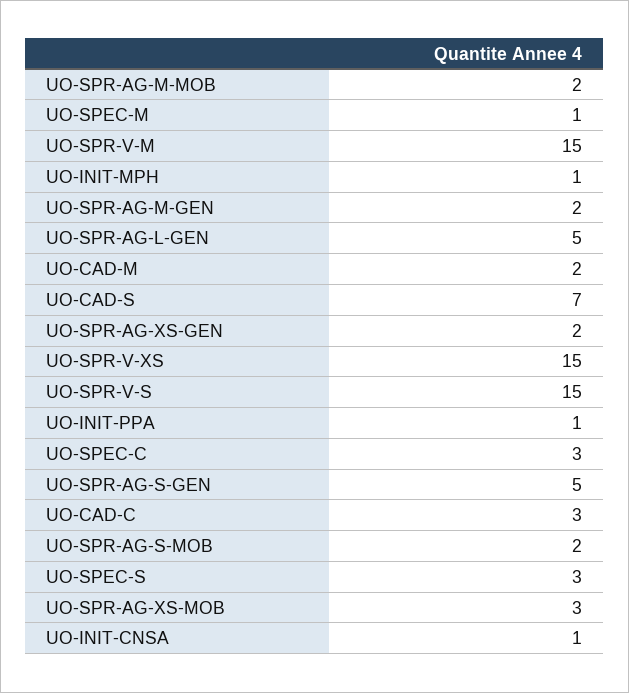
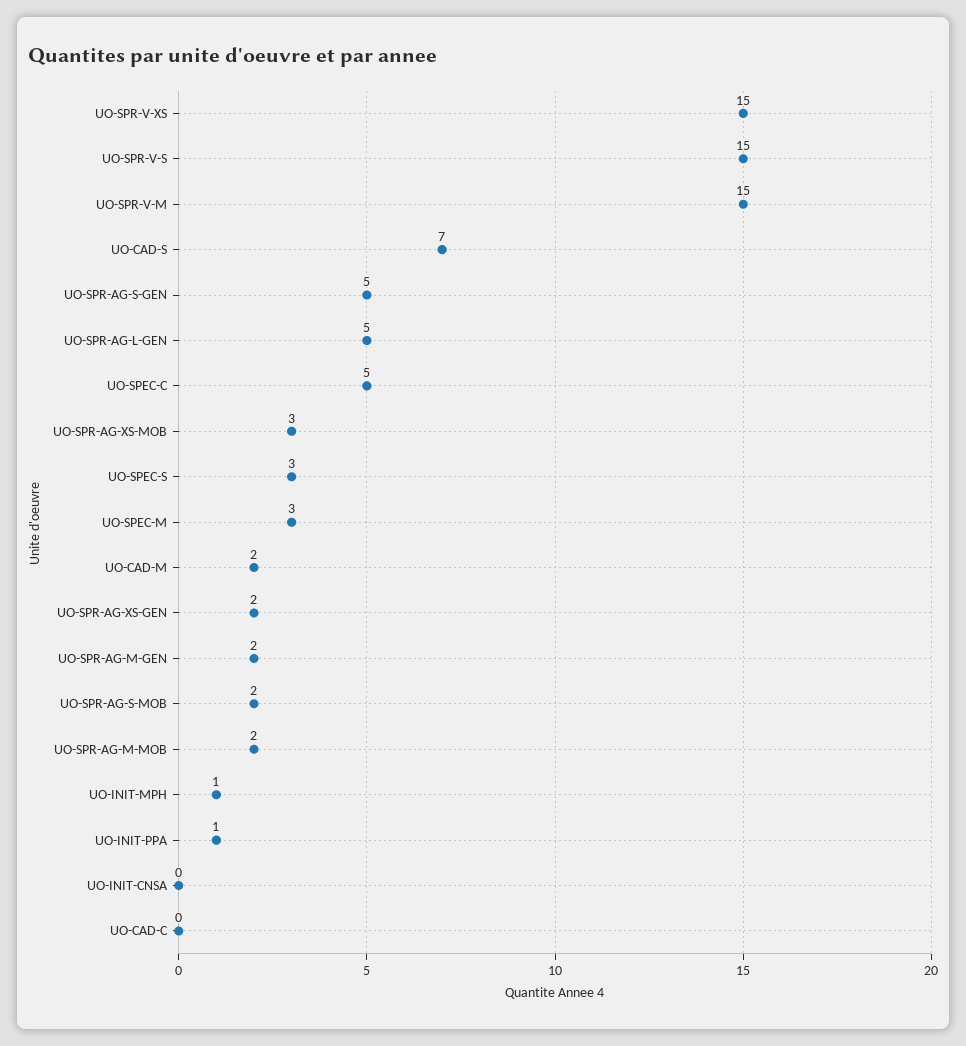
UO-SPEC-M: 1 -> 3
UO-SPEC-C: 3 -> 5
UO-CAD-C: 3 -> 0
UO-INIT-CNSA: 1 -> 0

